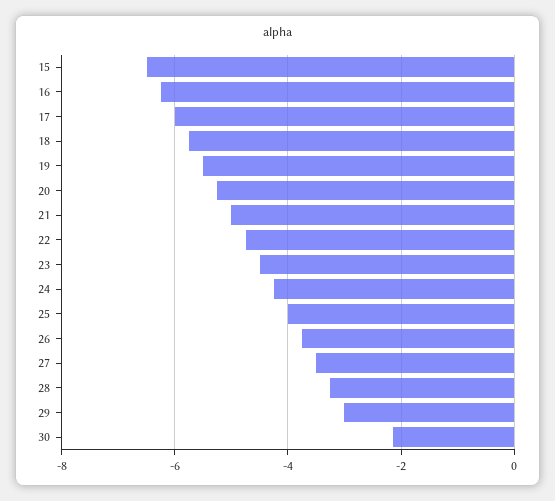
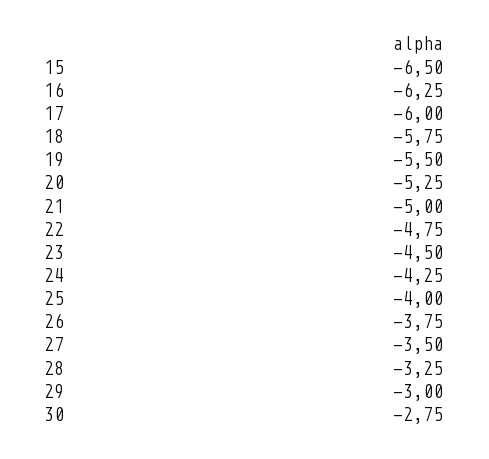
30: -2.2 -> -2.75

